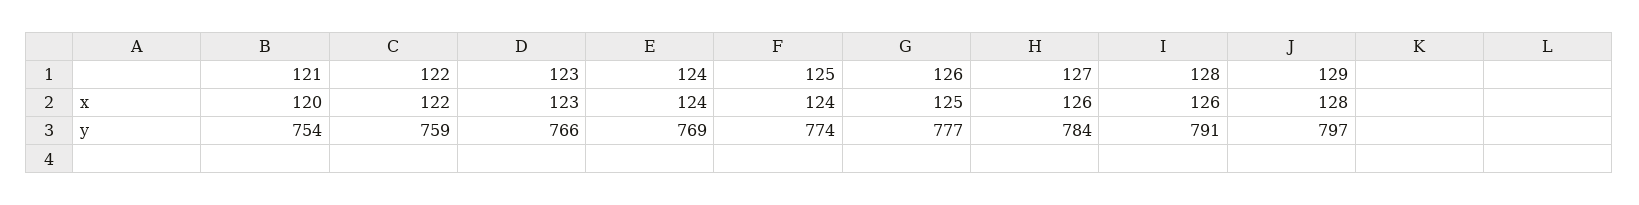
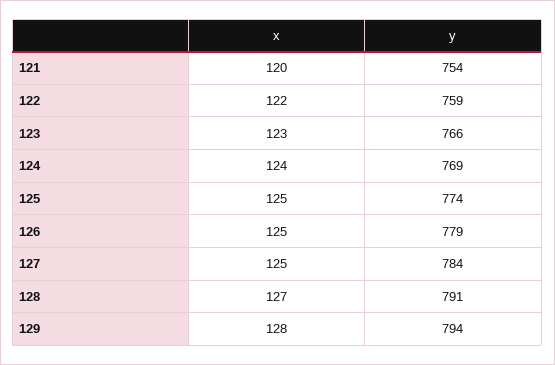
125, x: 124 -> 125
127, x: 126 -> 125
128, x: 126 -> 127
126, y: 777 -> 779
129, y: 797 -> 794

